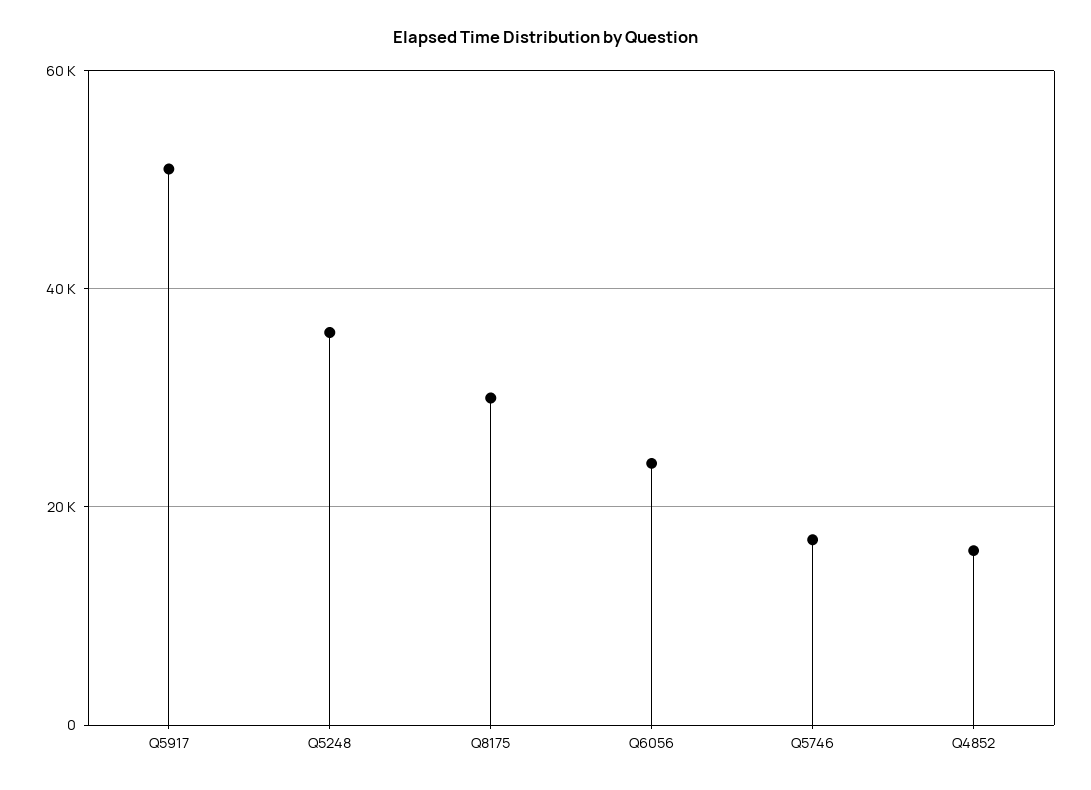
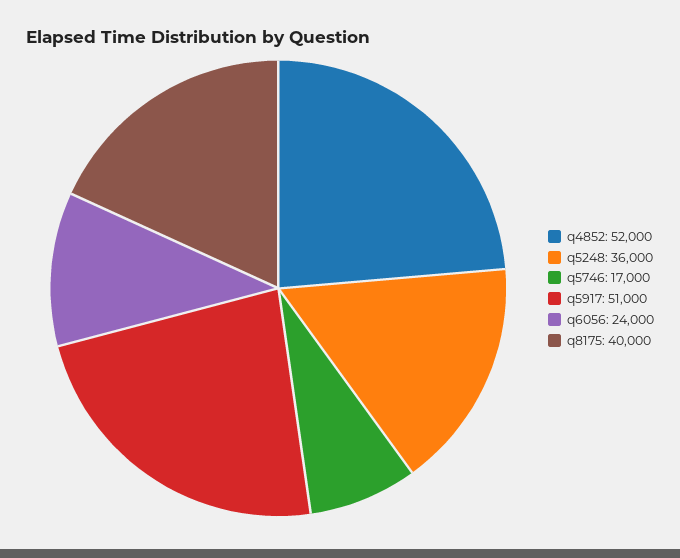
Q8175: 30000 -> 40000
Q4852: 16000 -> 52000

